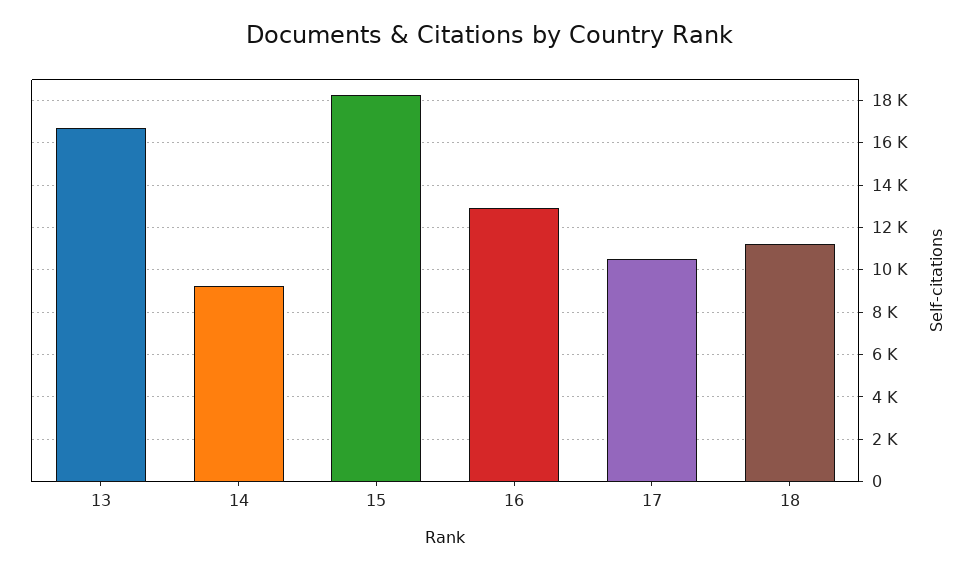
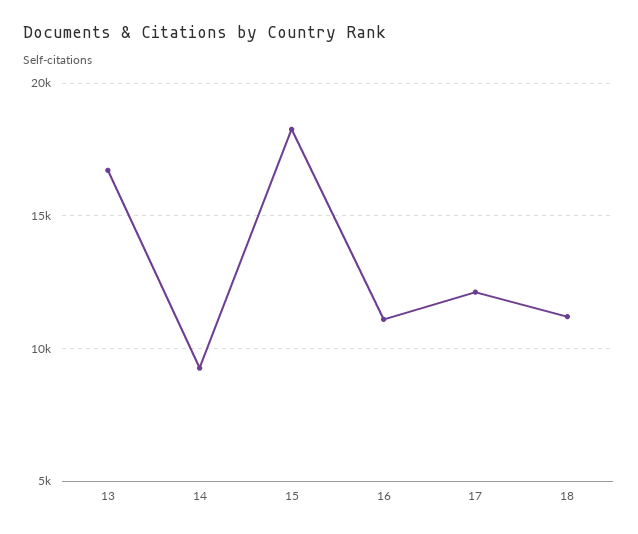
16: 13000 -> 11000
17: 10500 -> 12000

